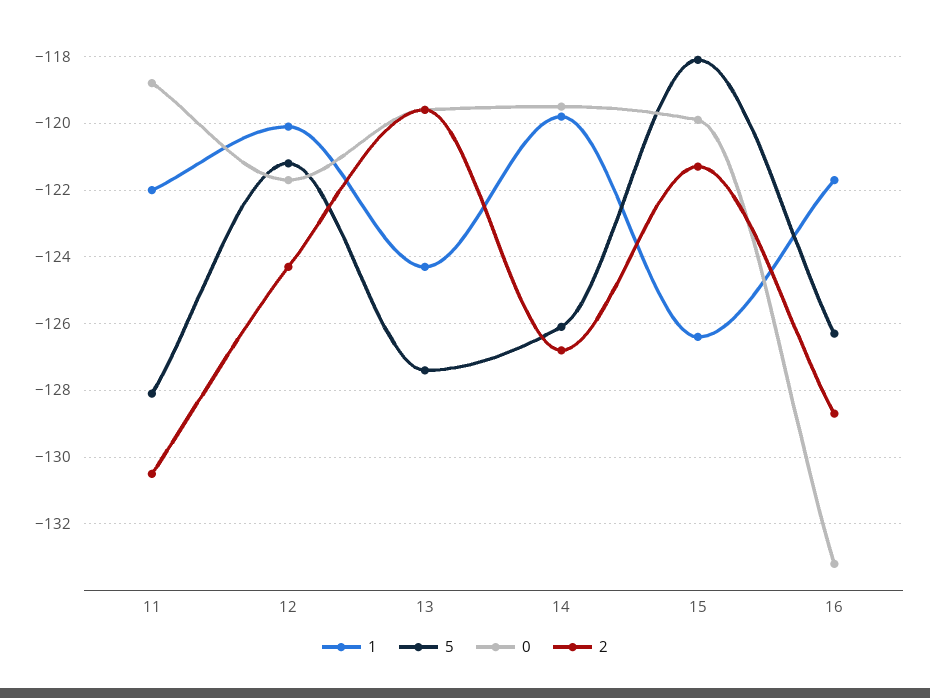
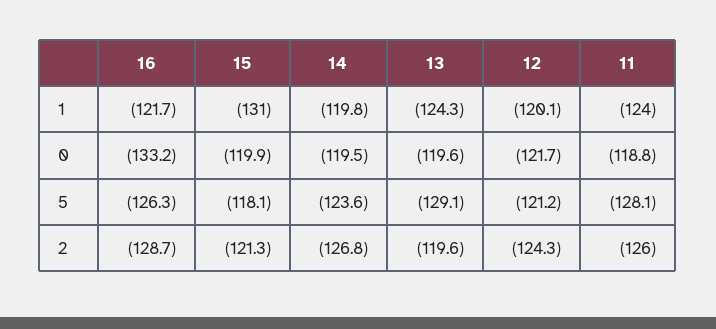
1, 11: -122 -> -124
2, 11: -130.5 -> -126
5, 13: -127.5 -> -129.1
5, 14: -126 -> -123.6
1, 15: -126.5 -> -131

